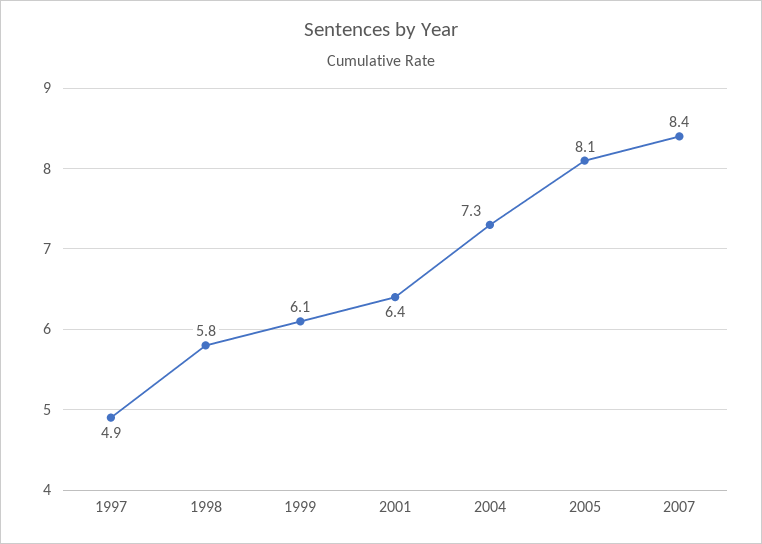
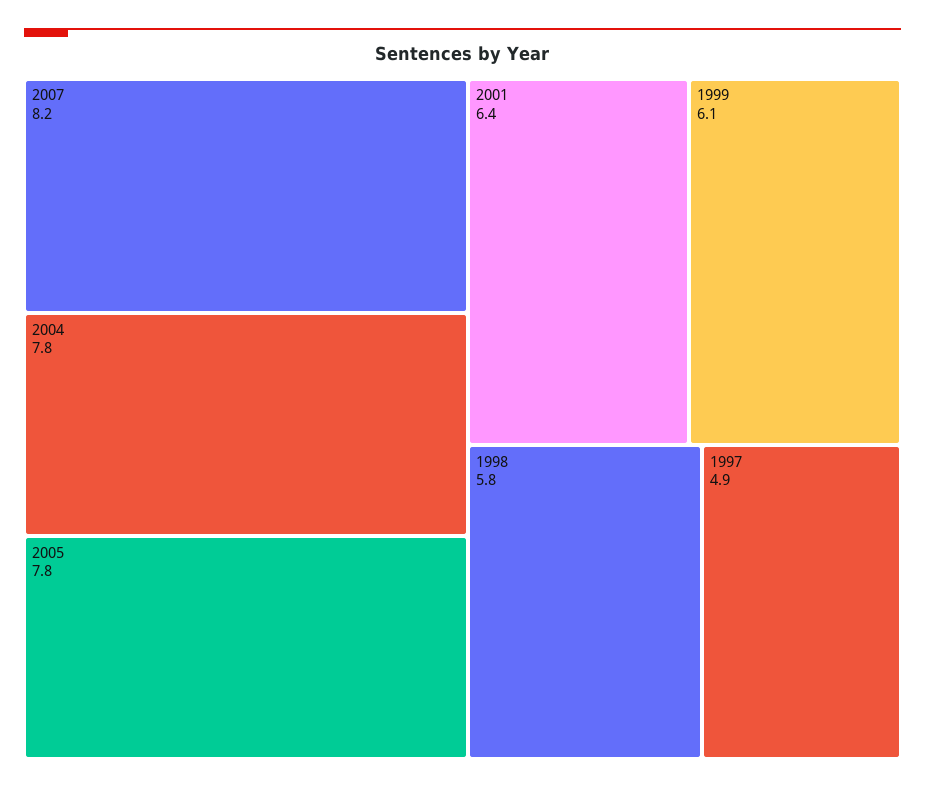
2004: 7.3 -> 7.8
2005: 8.1 -> 7.8
2007: 8.4 -> 8.2

